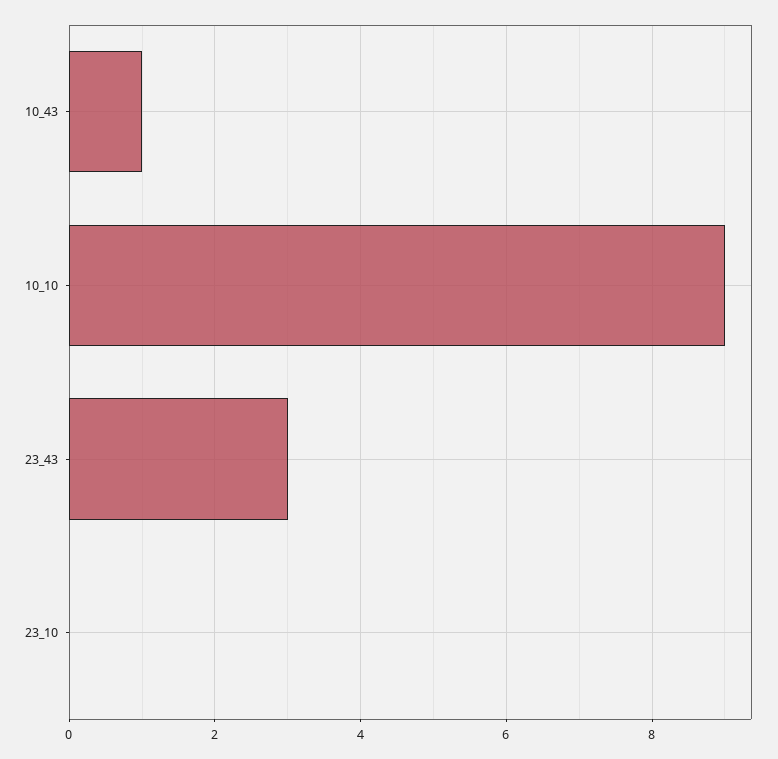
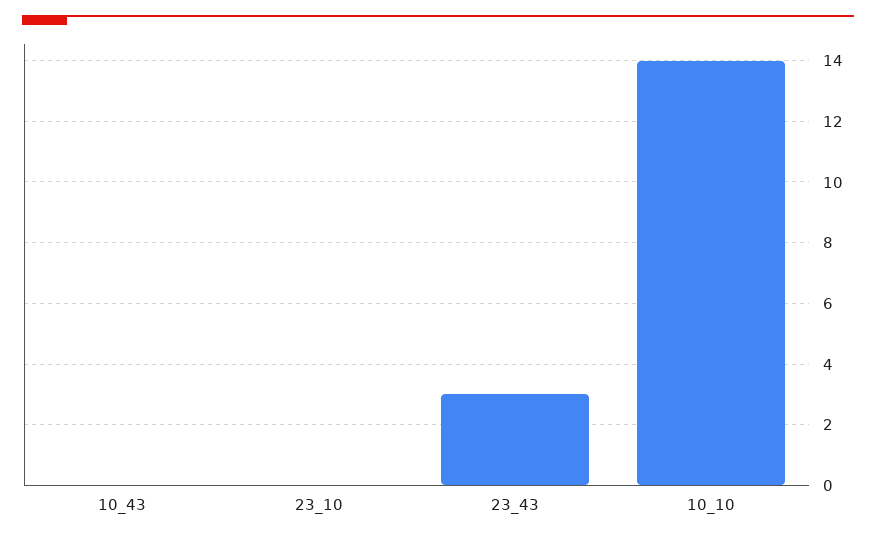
10_43: 1 -> 0
10_10: 9 -> 14

